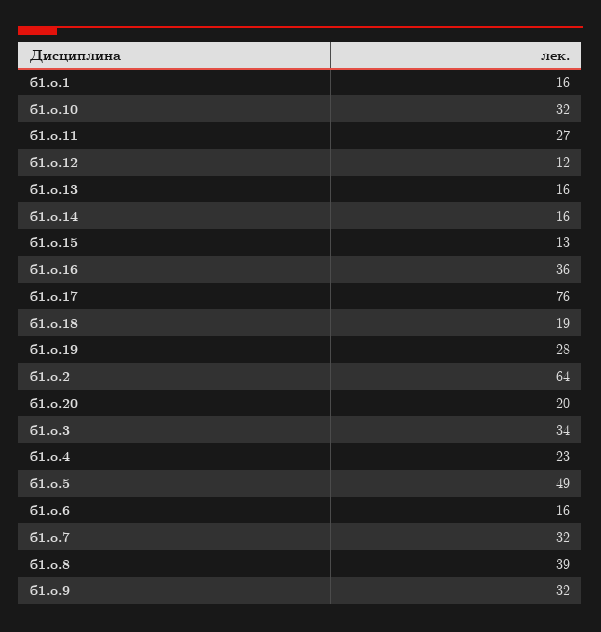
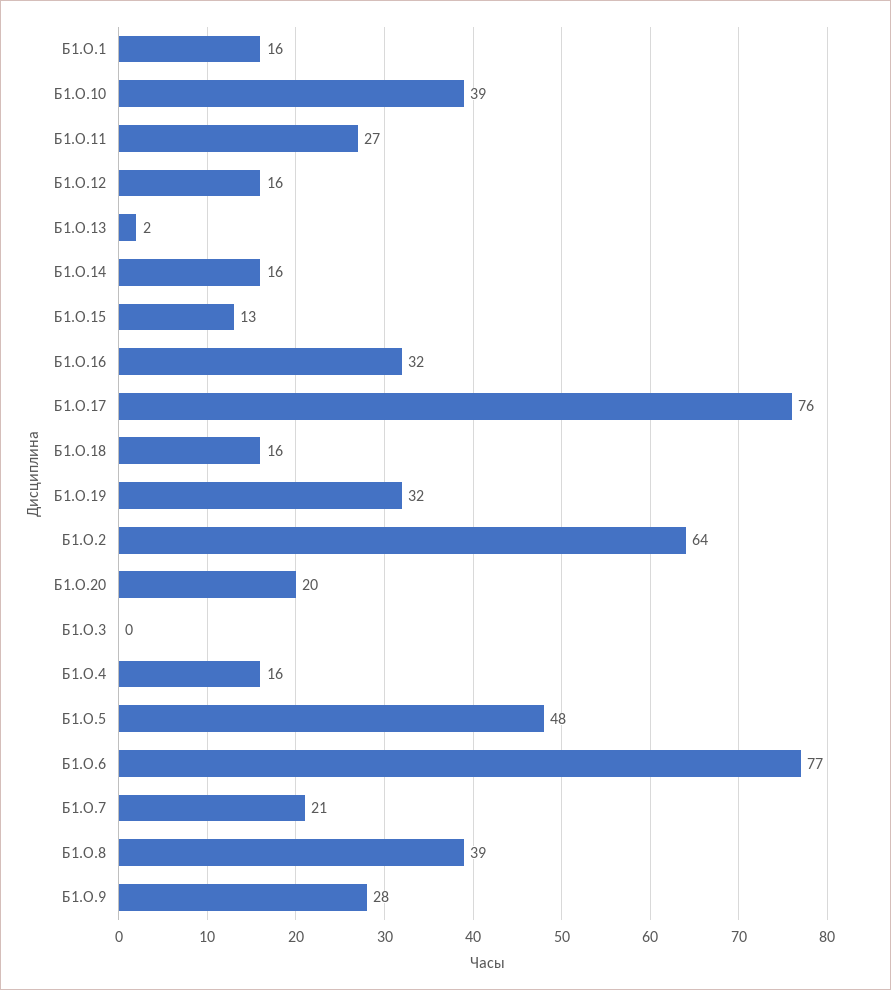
б1.о.10: 32 -> 39
б1.о.12: 12 -> 16
б1.о.13: 16 -> 2
б1.о.16: 36 -> 32
б1.о.18: 19 -> 16
б1.о.19: 28 -> 32
б1.о.3: 34 -> 0
б1.о.4: 23 -> 16
б1.о.5: 49 -> 48
б1.о.6: 16 -> 77
б1.о.7: 32 -> 21
б1.о.9: 32 -> 28

